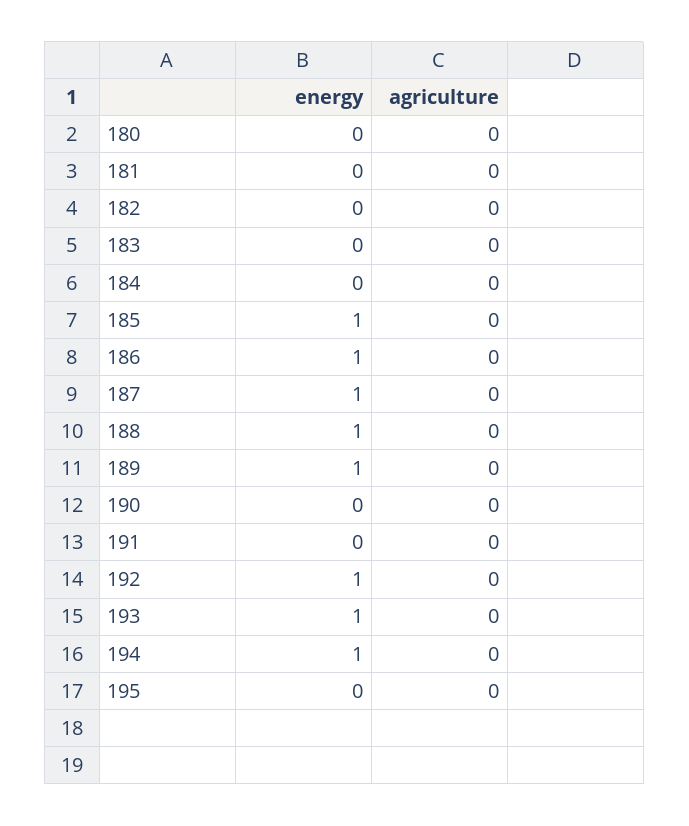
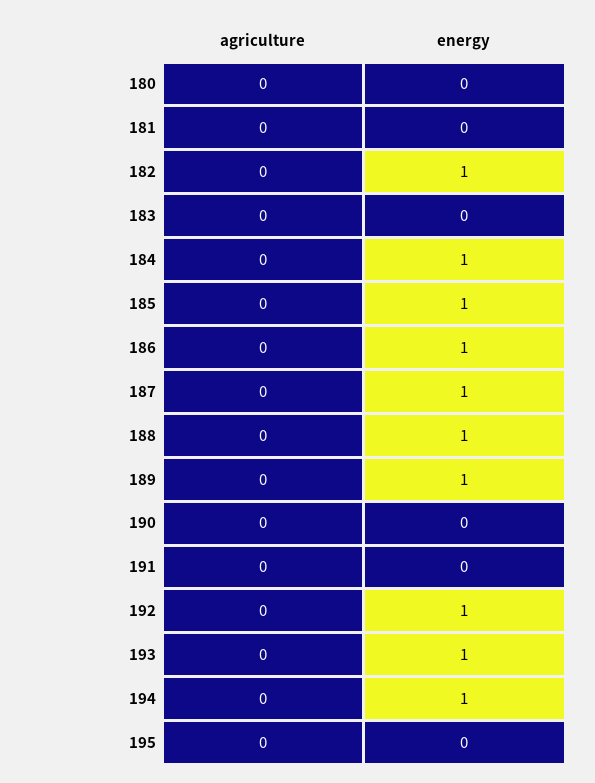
energy, 182: 0 -> 1
energy, 184: 0 -> 1

